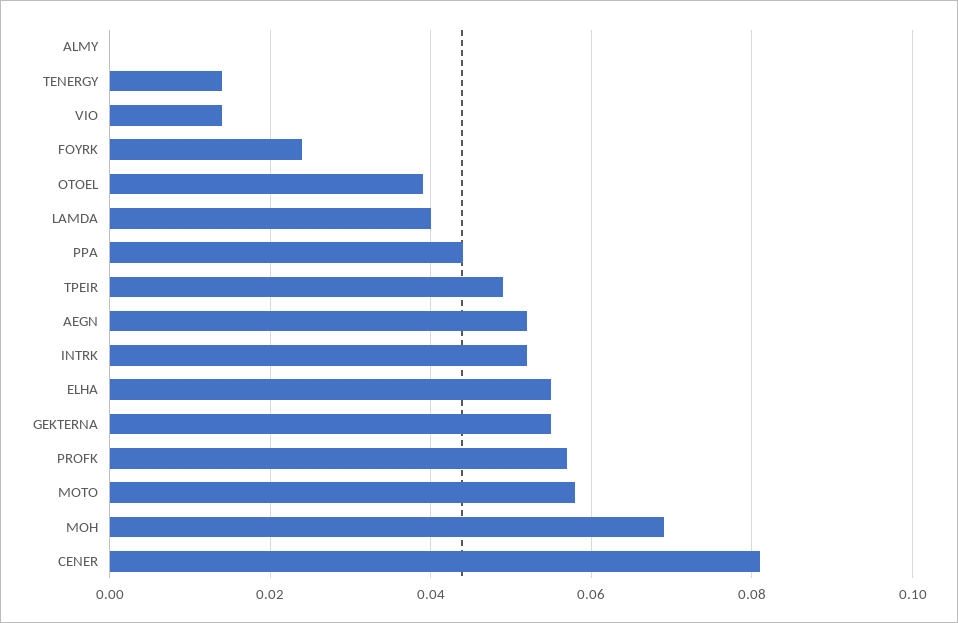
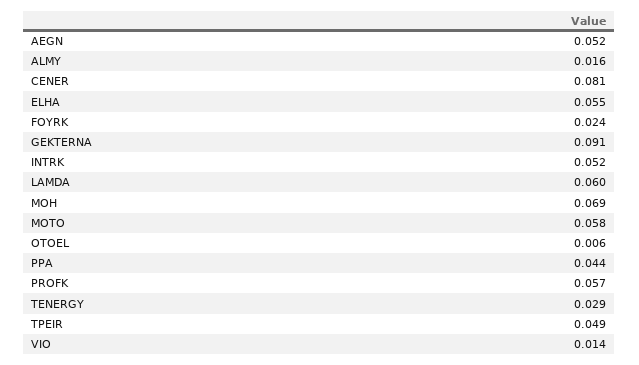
ALMY: 0 -> 0.016
TENERGY: 0.015 -> 0.029
OTOEL: 0.04 -> 0.006
LAMDA: 0.04 -> 0.06
GEKTERNA: 0.055 -> 0.091

